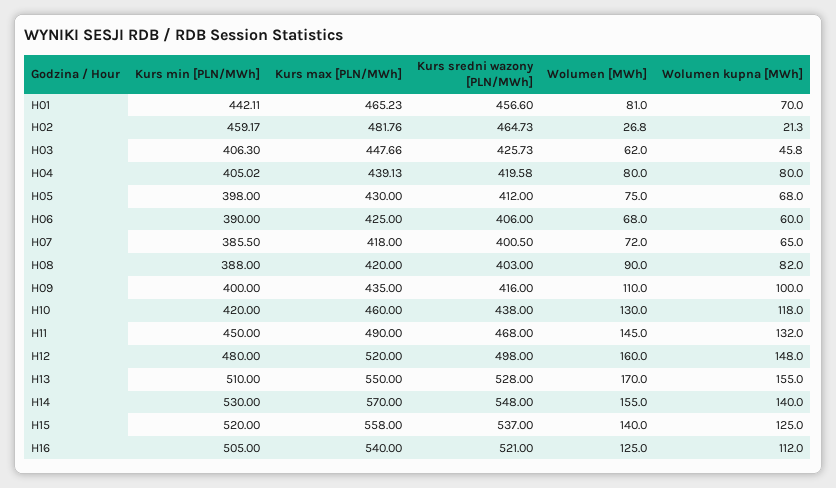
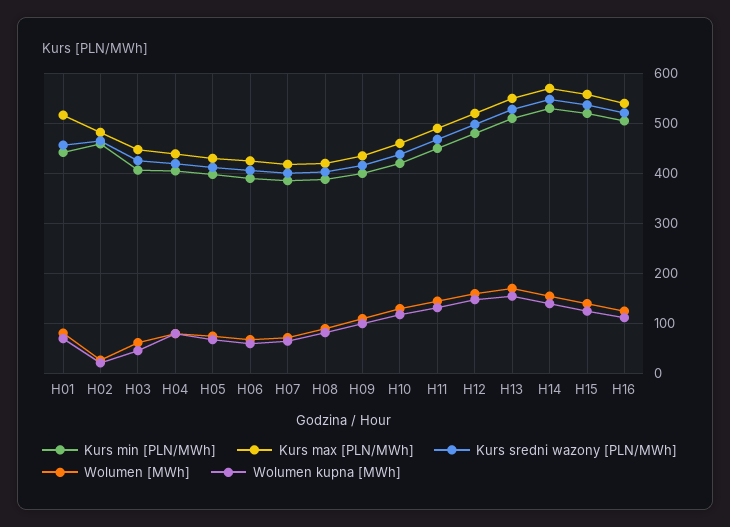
Kurs max [PLN/MWh], H01: 465.23 -> 520

